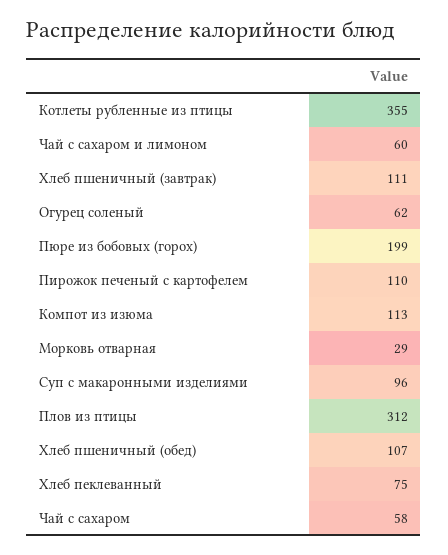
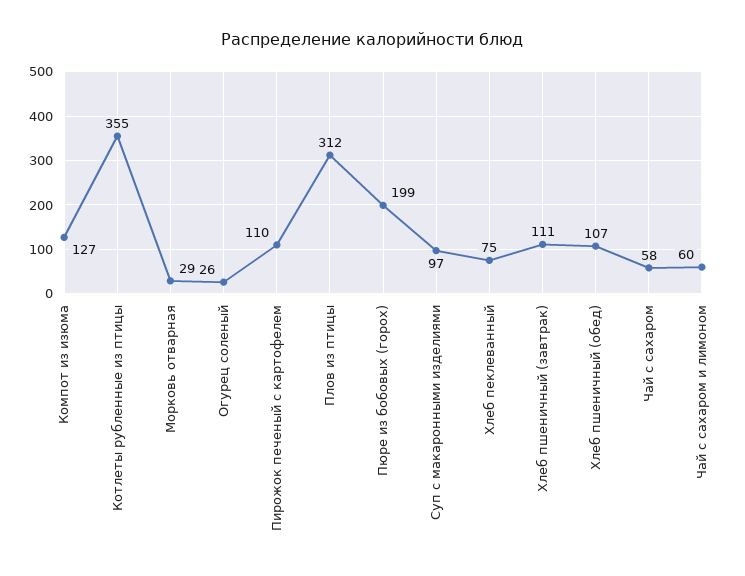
Огурец соленый: 62 -> 26
Компот из изюма: 113 -> 127
Суп с макаронными изделиями: 96 -> 97

